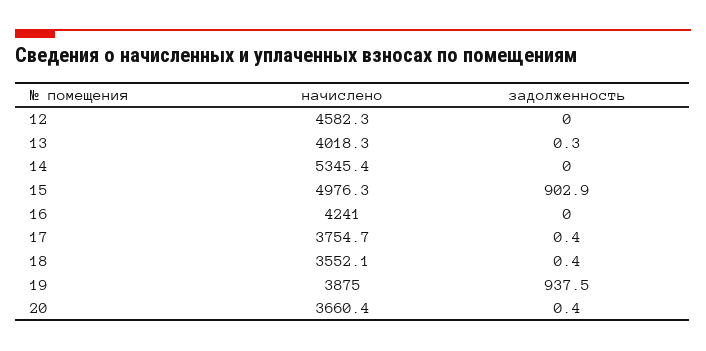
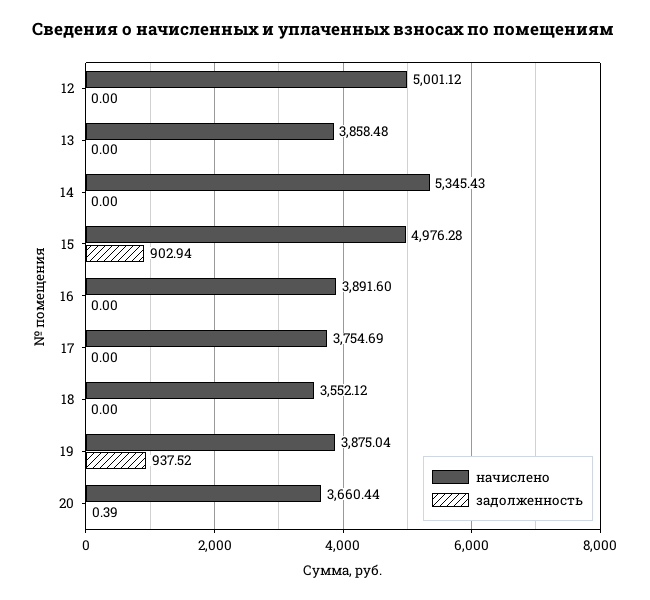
начислено, 12: 4582.3 -> 5001.12
начислено, 13: 4018.3 -> 3858.48
задолженность, 13: 0.3 -> 0
начислено, 16: 4241 -> 3891.6
задолженность, 17: 0.4 -> 0
задолженность, 18: 0.4 -> 0

